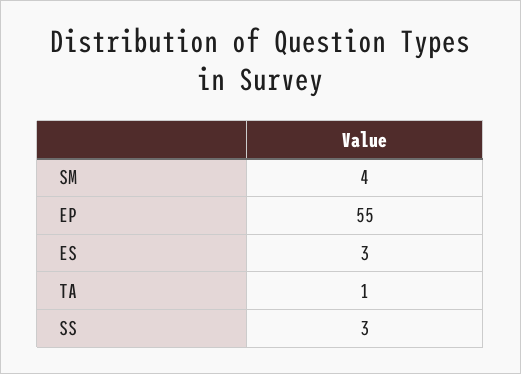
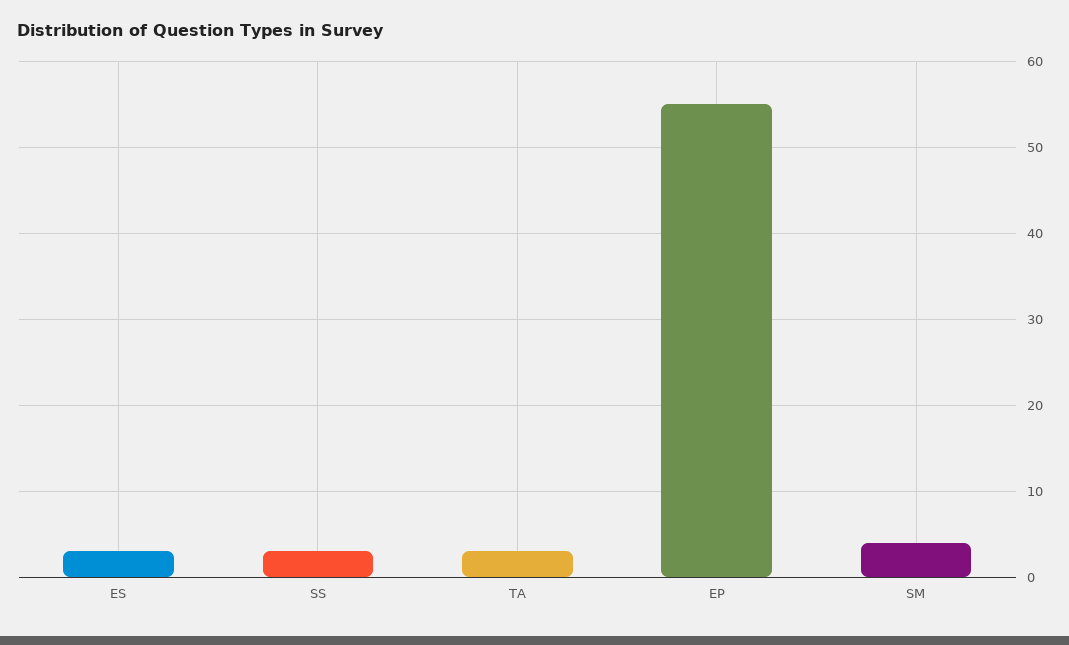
TA: 1 -> 3

